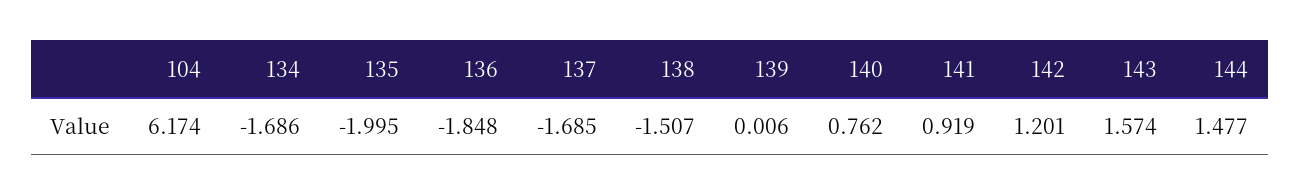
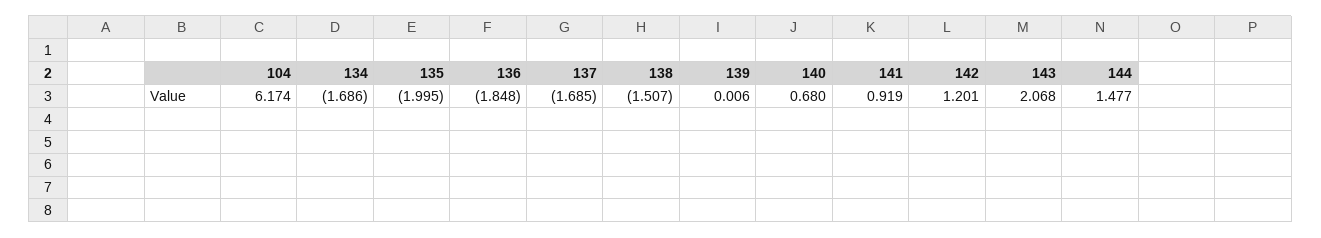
140: 0.762 -> 0.68
143: 1.574 -> 2.068

